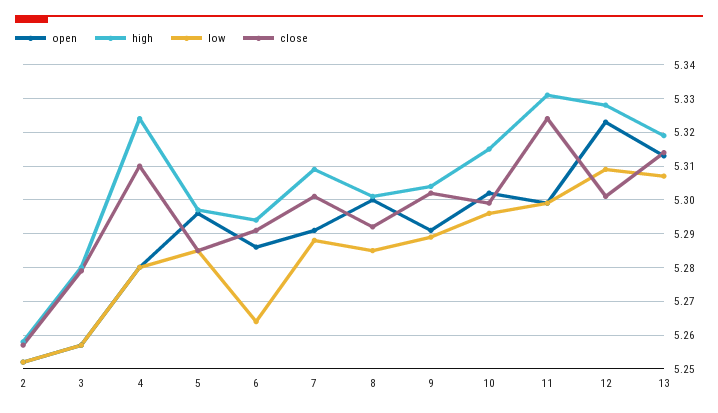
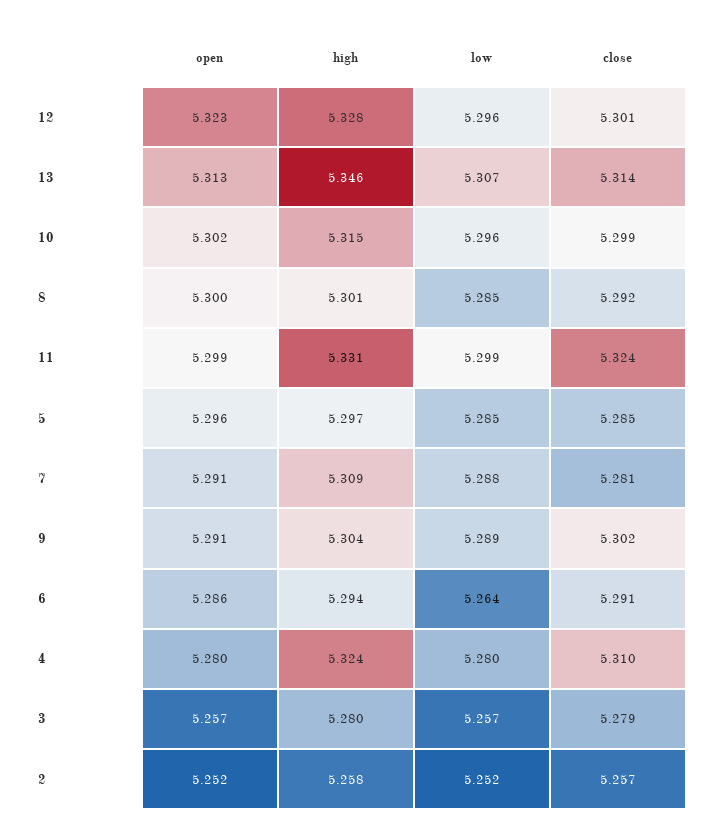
close, 7: 5.3 -> 5.281
low, 12: 5.31 -> 5.296
high, 13: 5.32 -> 5.346

